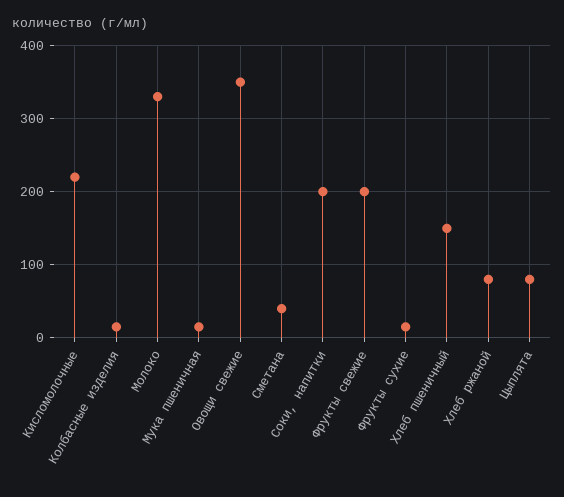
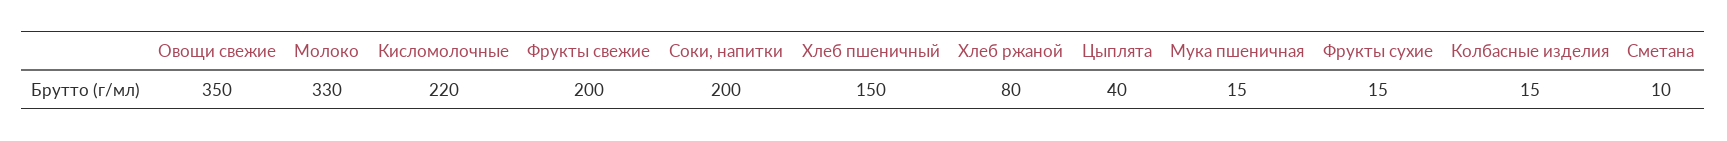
Сметана: 40 -> 10
Цыплята: 80 -> 40

